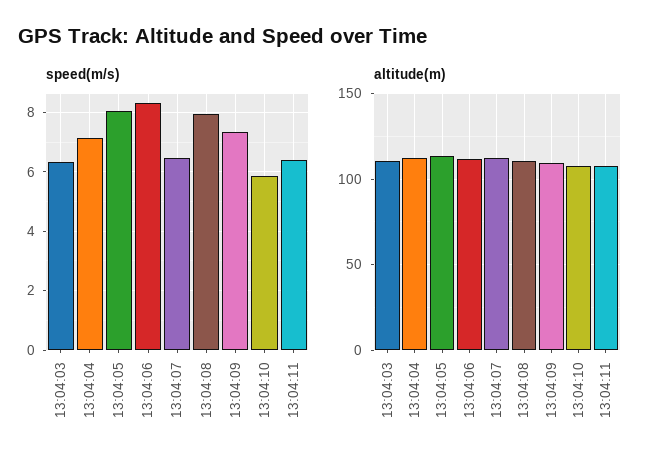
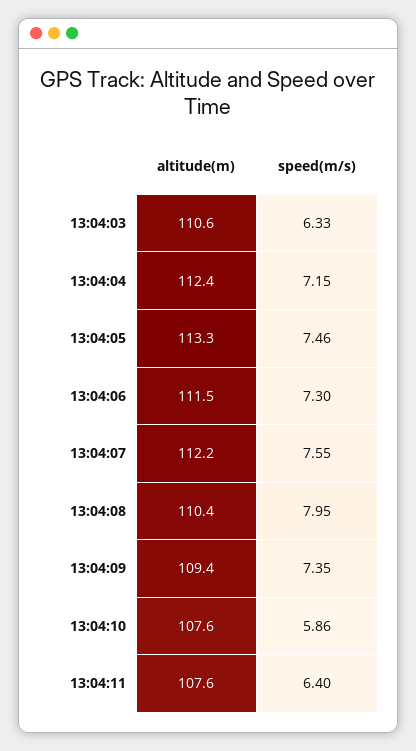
speed(m/s), 13:04:05: 8 -> 7.46
speed(m/s), 13:04:06: 8.25 -> 7.3
speed(m/s), 13:04:07: 6.5 -> 7.55

